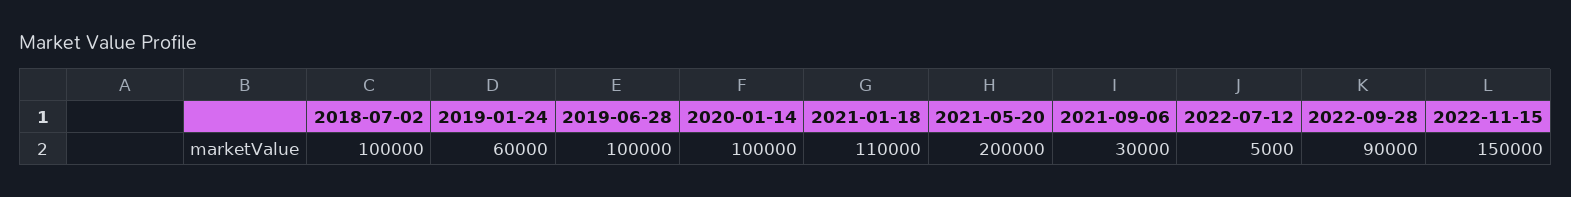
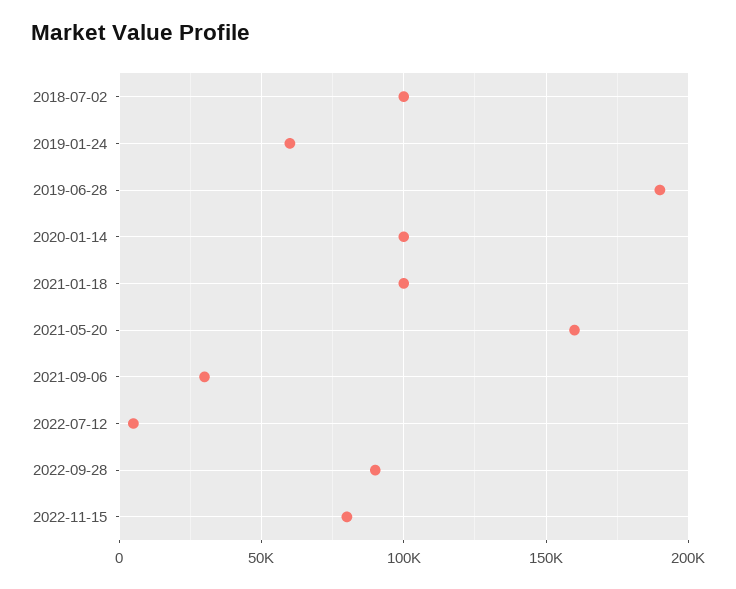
2019-06-28: 100000 -> 190000
2021-01-18: 110000 -> 100000
2021-05-20: 200000 -> 160000
2022-11-15: 150000 -> 80000

